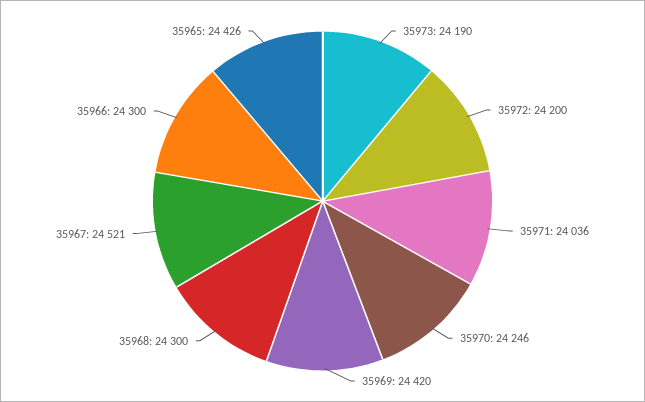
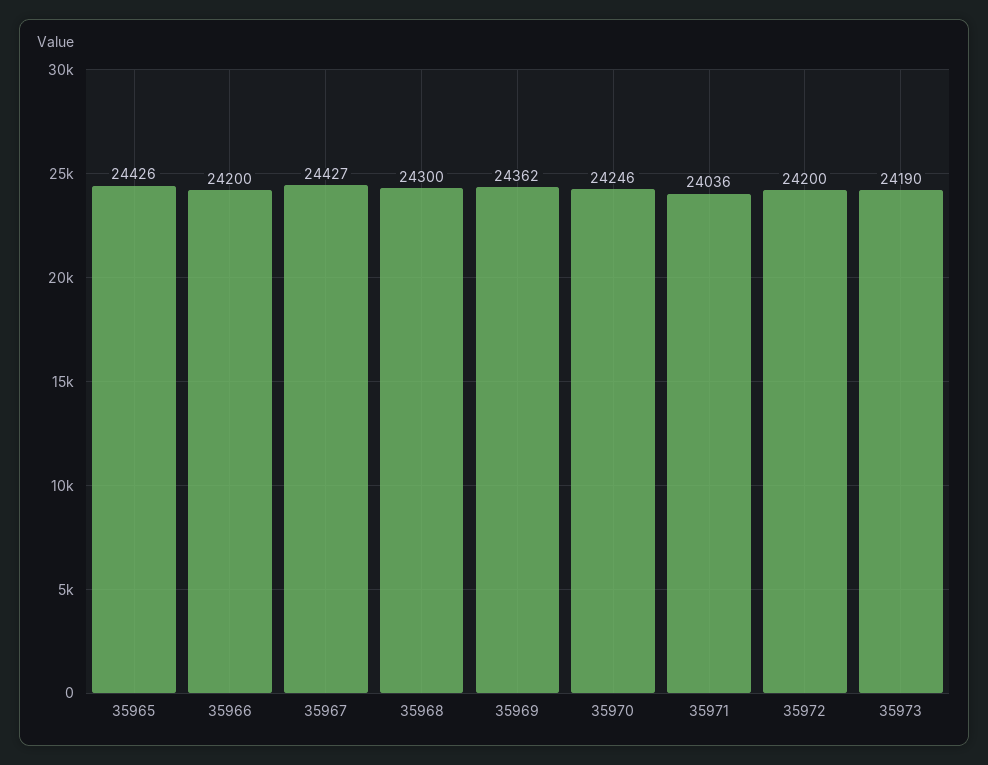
35969: 24420 -> 24362
35967: 24521 -> 24427
35966: 24300 -> 24200

